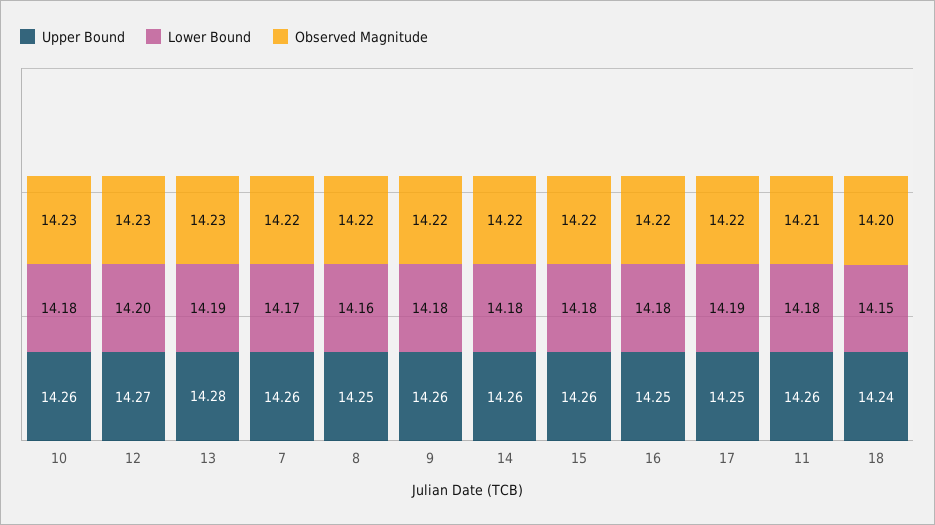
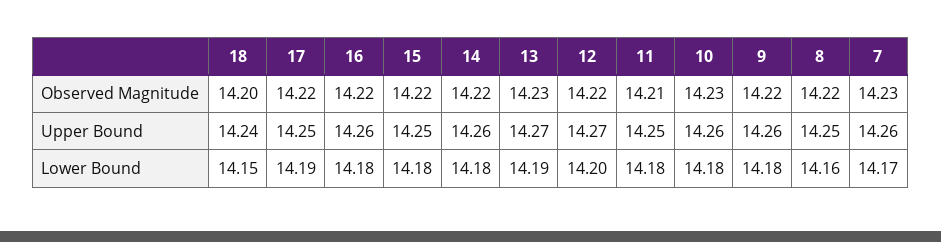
Observed Magnitude, 12: 14.23 -> 14.22
Upper Bound, 13: 14.28 -> 14.27
Observed Magnitude, 7: 14.22 -> 14.23
Upper Bound, 15: 14.26 -> 14.25
Upper Bound, 16: 14.25 -> 14.26
Upper Bound, 11: 14.26 -> 14.25

